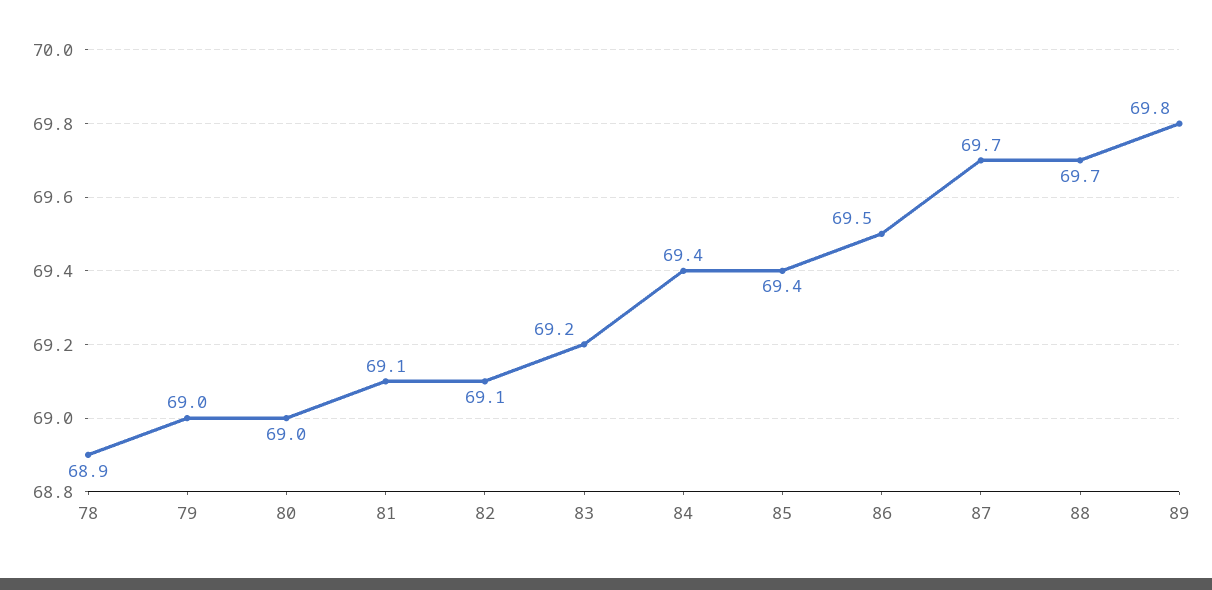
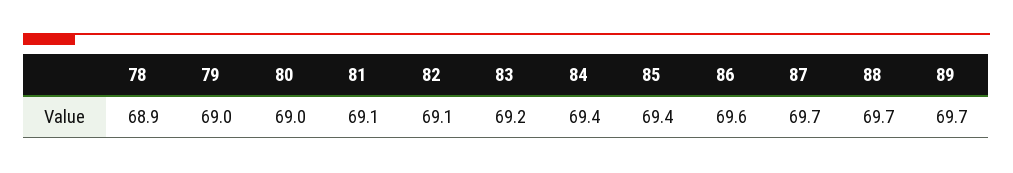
86: 69.5 -> 69.6
89: 69.8 -> 69.7

